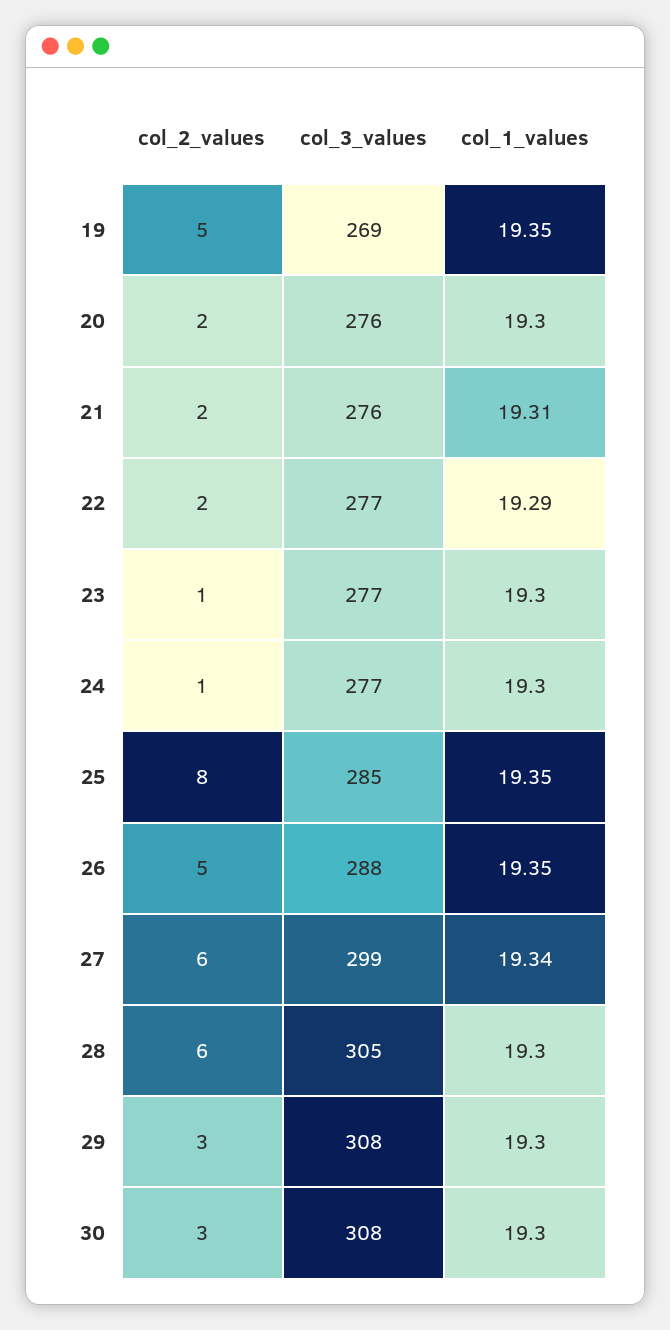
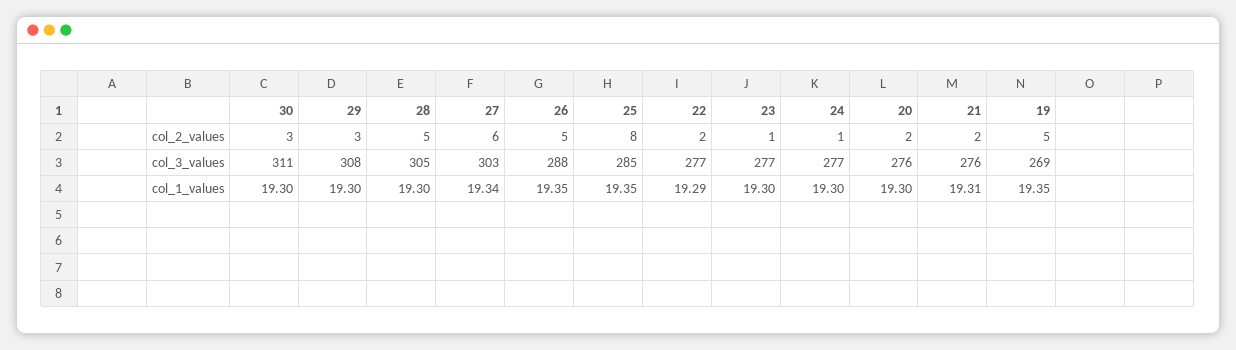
col_3_values, 27: 299 -> 303
col_2_values, 28: 6 -> 5
col_3_values, 30: 308 -> 311

